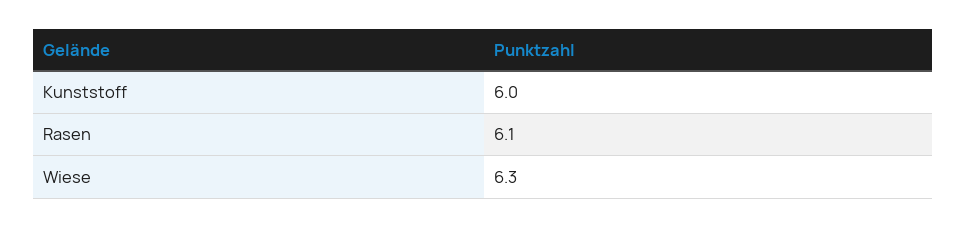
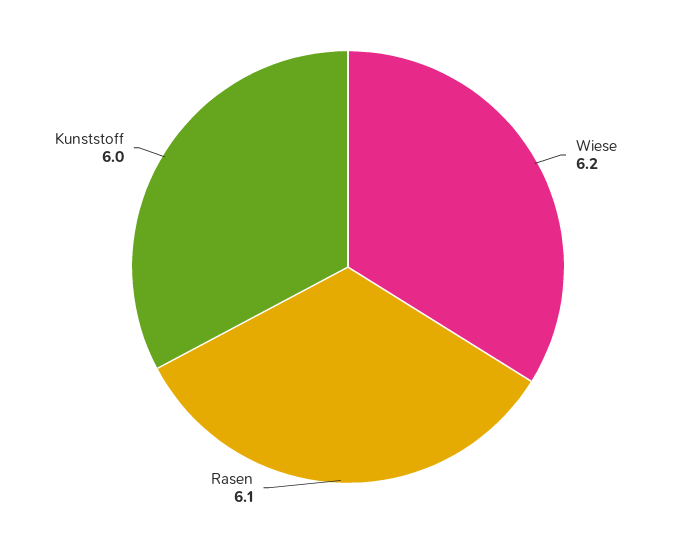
Wiese: 6.3 -> 6.2

